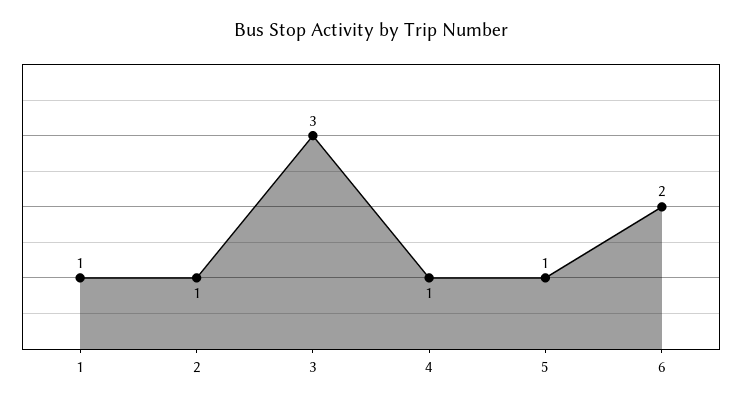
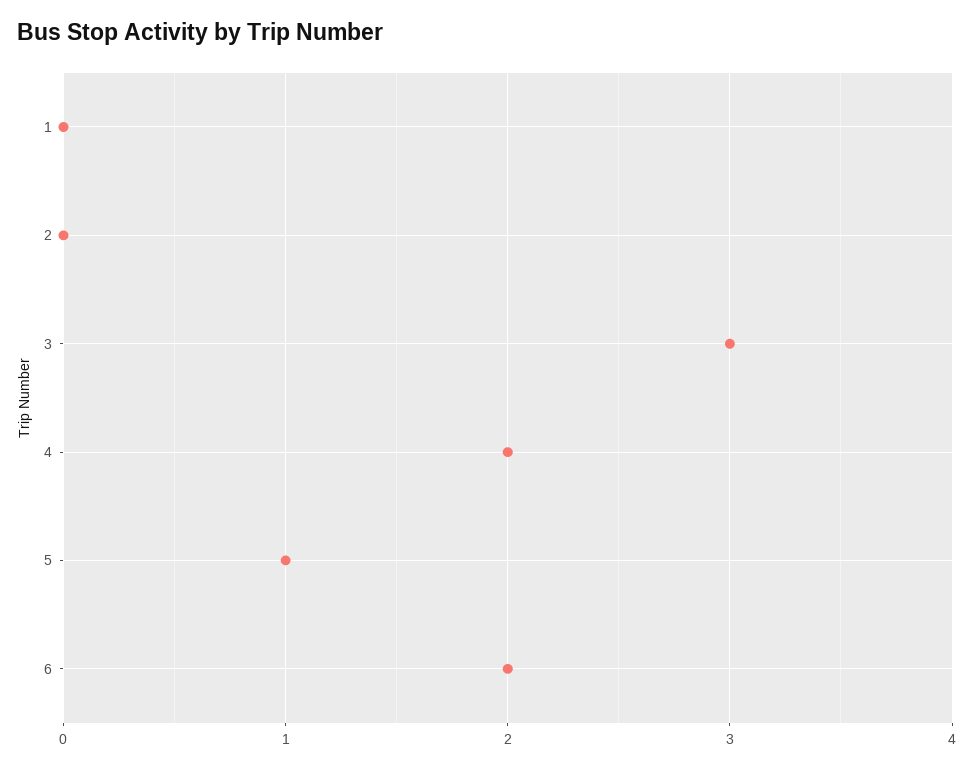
1: 1 -> 0
2: 1 -> 0
4: 1 -> 2

